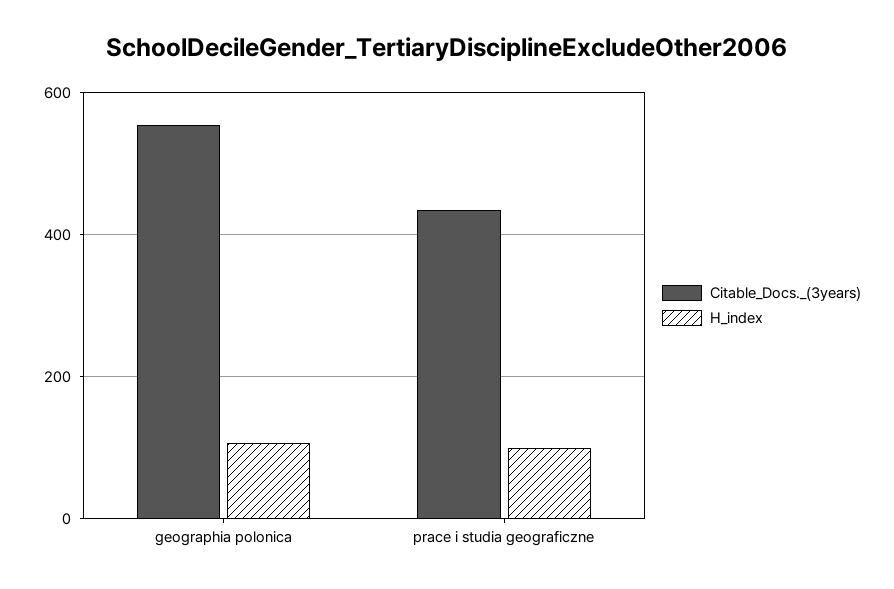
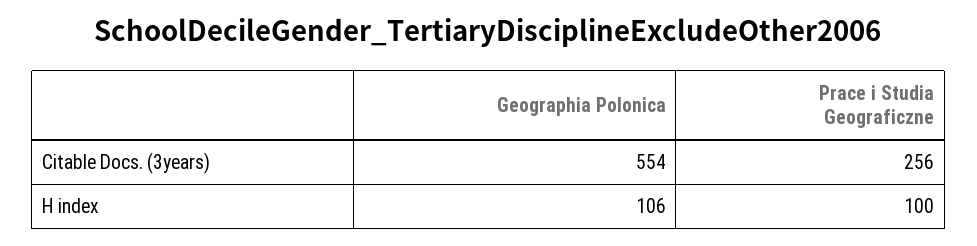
Citable_Docs._(3years), prace i studia geograficzne: 440 -> 256

